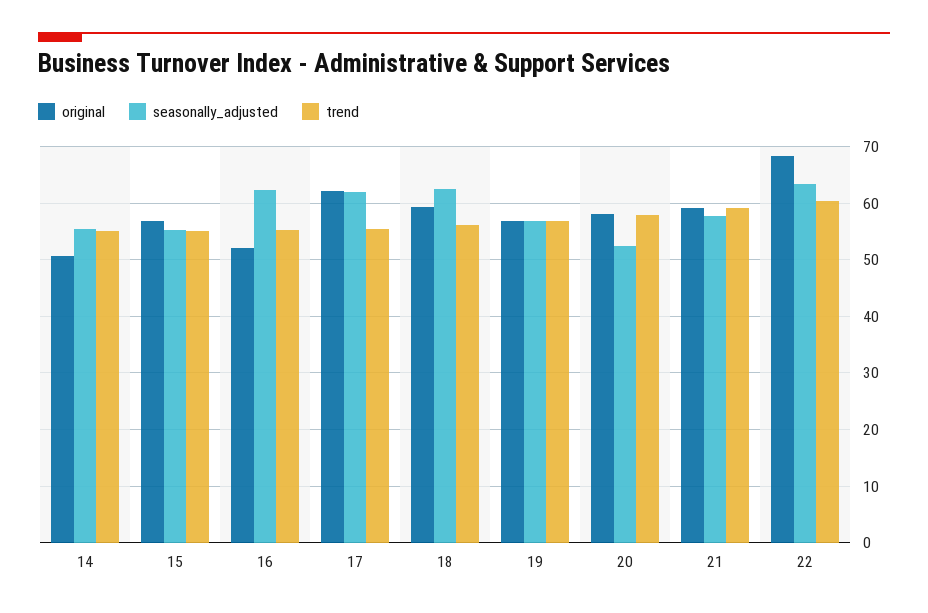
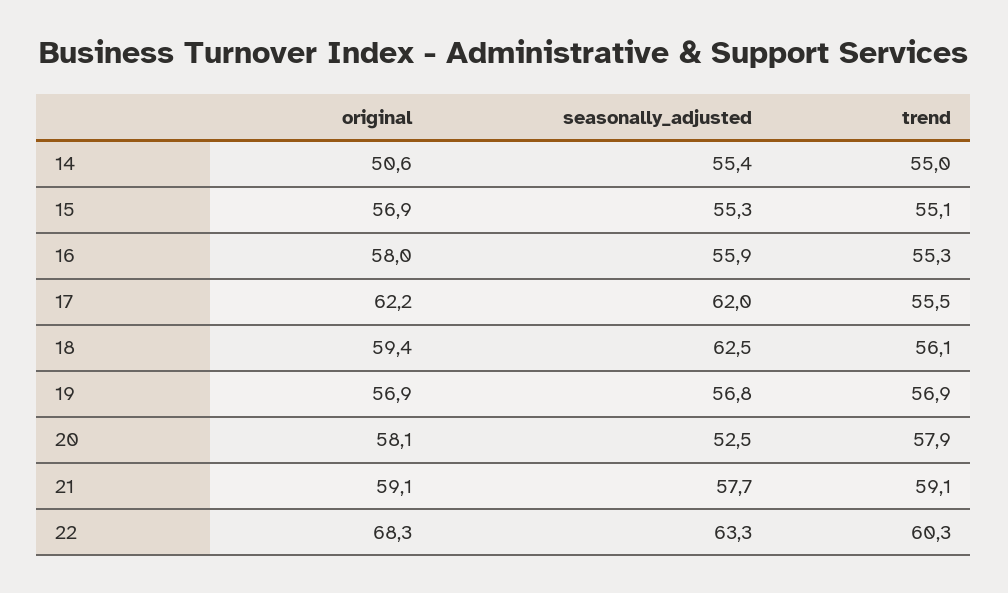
original, 16: 52 -> 58
seasonally_adjusted, 16: 62 -> 55.9

